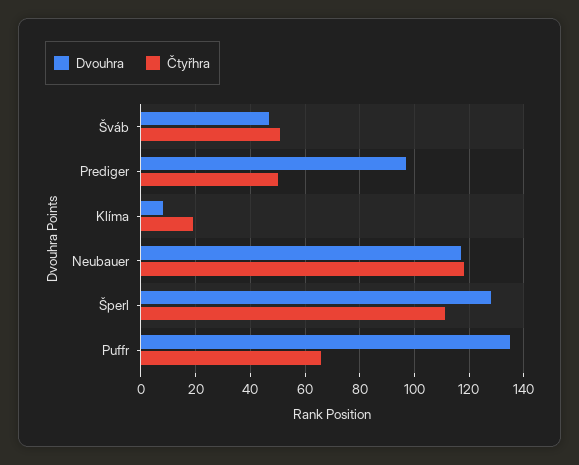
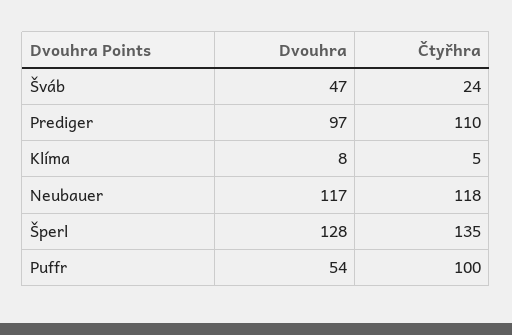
Čtyřhra, Šváb: 50 -> 24
Čtyřhra, Prediger: 50 -> 110
Čtyřhra, Klíma: 20 -> 5
Čtyřhra, Šperl: 110 -> 135
Dvouhra, Puffr: 135 -> 54
Čtyřhra, Puffr: 65 -> 100

